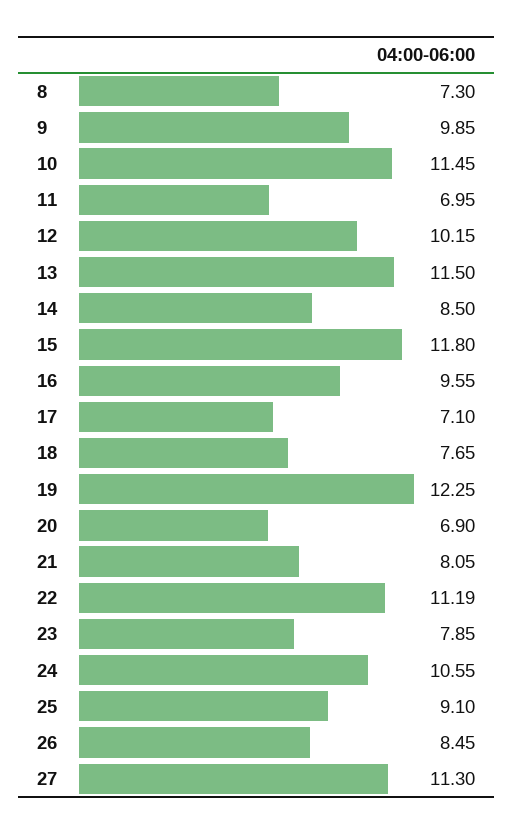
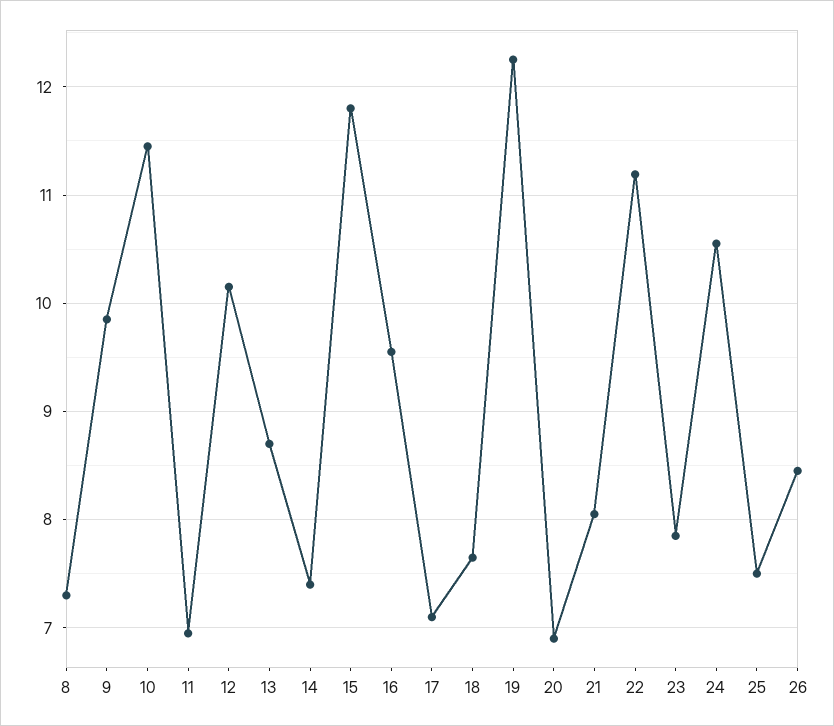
13: 11.5 -> 8.7
14: 8.5 -> 7.4
25: 9.1 -> 7.5
27: 11.3 -> none

